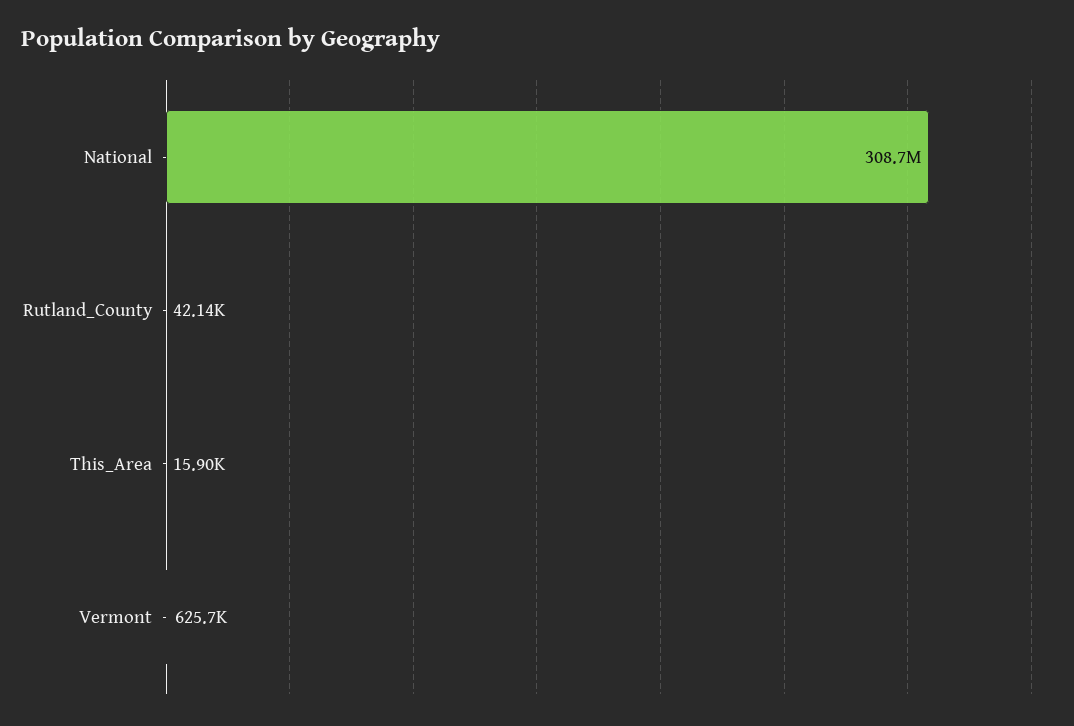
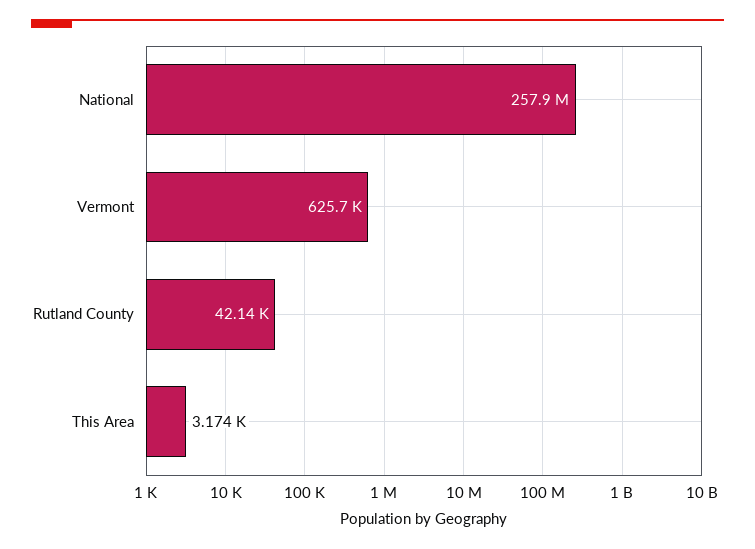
National: 308700000 -> 257900000
This_Area: 15900 -> 3174

